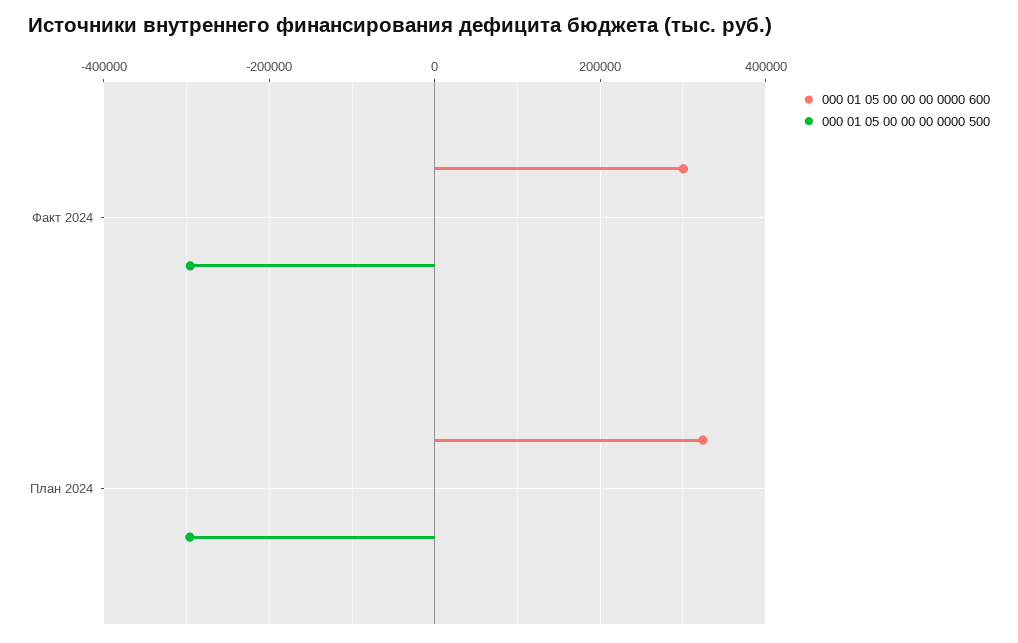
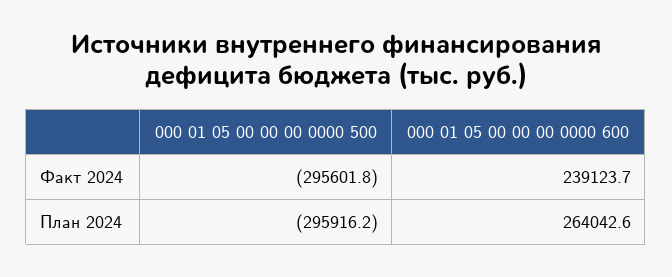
000 01 05 00 00 00 0000 600, Факт 2024: 300000 -> 239123.7
000 01 05 00 00 00 0000 600, План 2024: 320000 -> 264042.6

